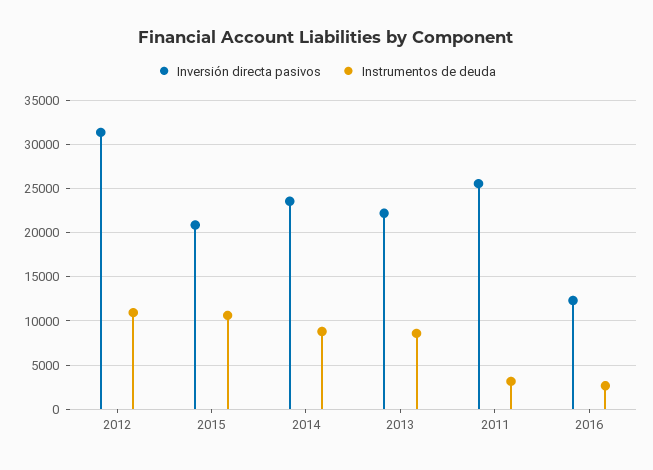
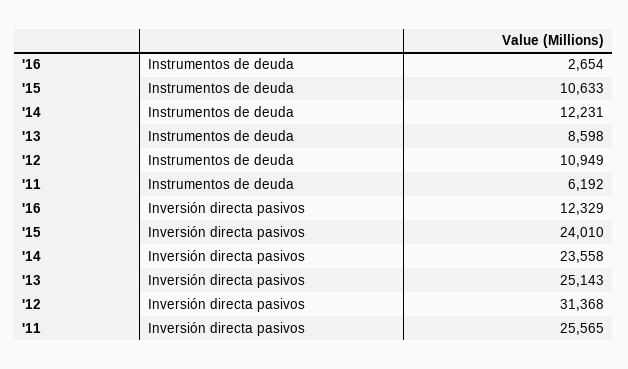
Inversión directa pasivos, 2015: 21000 -> 24010
Instrumentos de deuda, 2014: 9000 -> 12231
Inversión directa pasivos, 2013: 22000 -> 25143
Instrumentos de deuda, 2011: 3000 -> 6192

